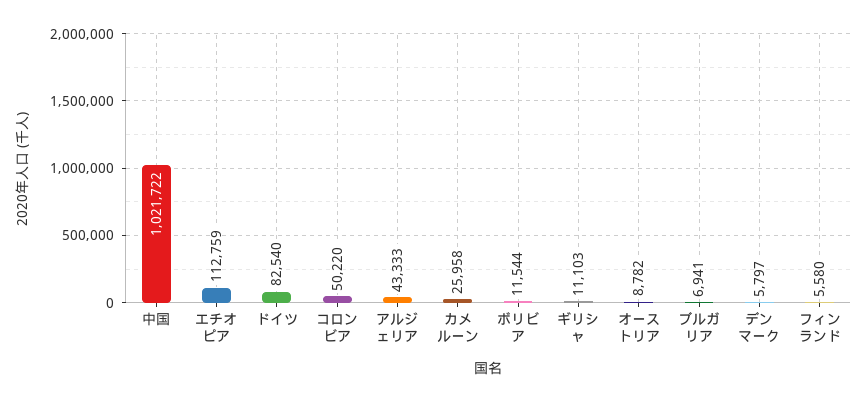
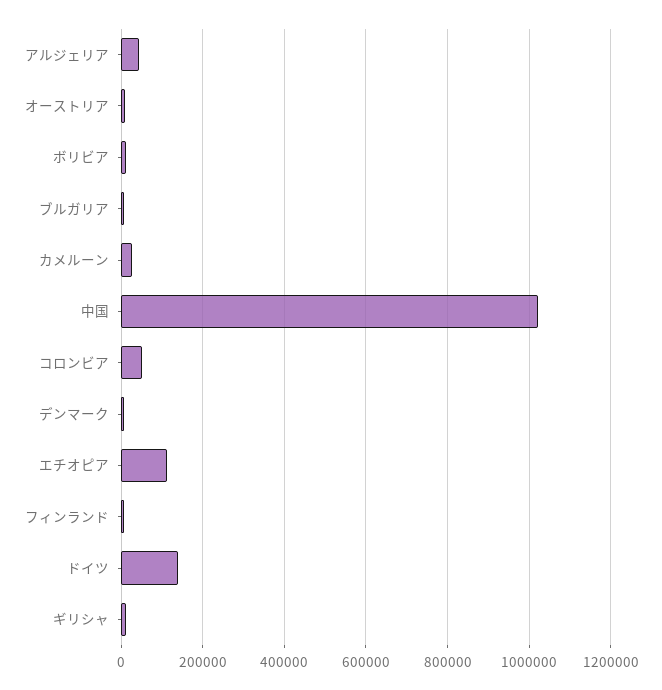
ドイツ: 82540 -> 140000

